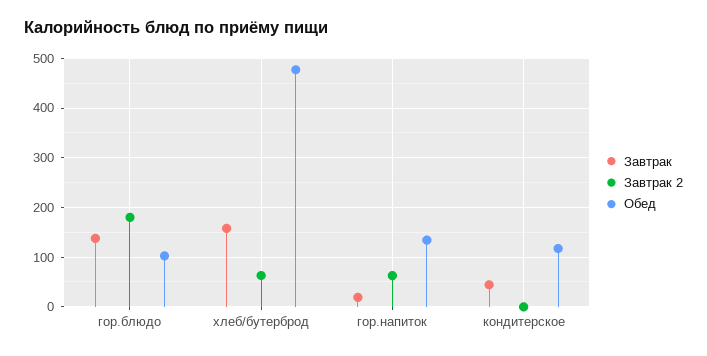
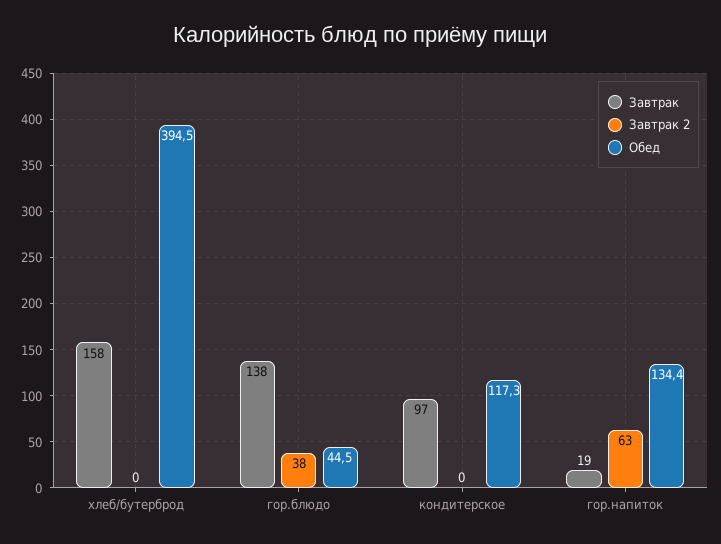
Завтрак 2, гор.блюдо: 180 -> 38
Обед, гор.блюдо: 100 -> 44.5
Завтрак 2, хлеб/бутерброд: 60 -> 0
Обед, хлеб/бутерброд: 480 -> 394.5
Завтрак, кондитерское: 40 -> 97

